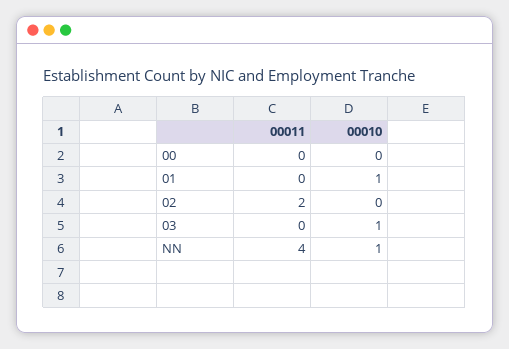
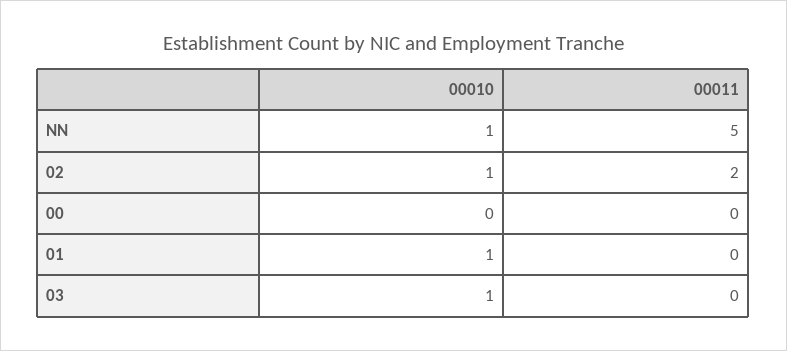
00010, 02: 0 -> 1
00011, NN: 4 -> 5

